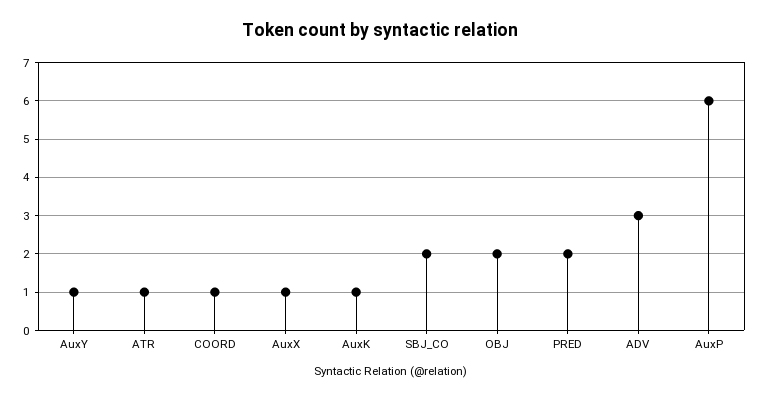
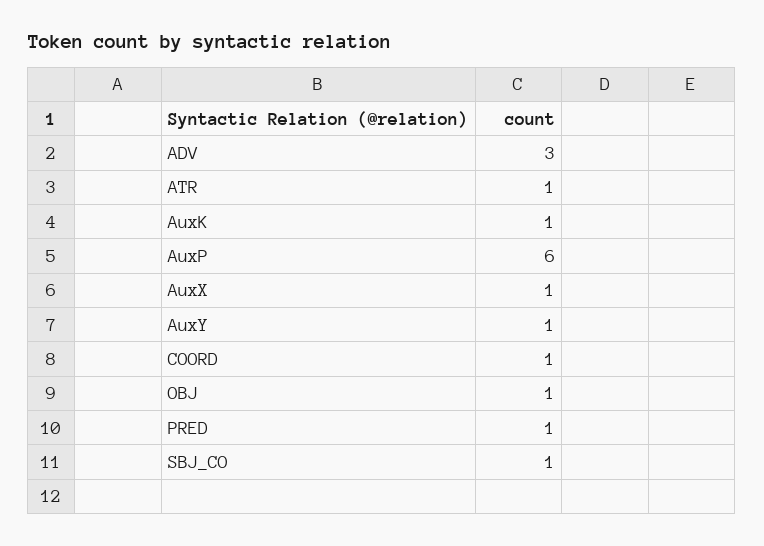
SBJ_CO: 2 -> 1
OBJ: 2 -> 1
PRED: 2 -> 1

